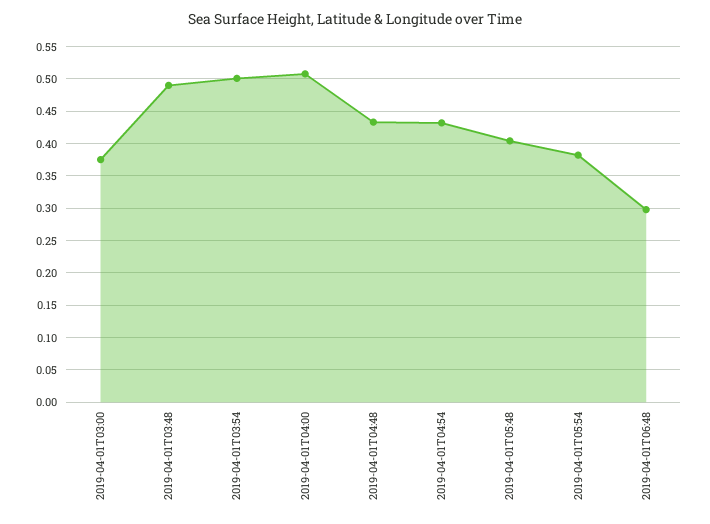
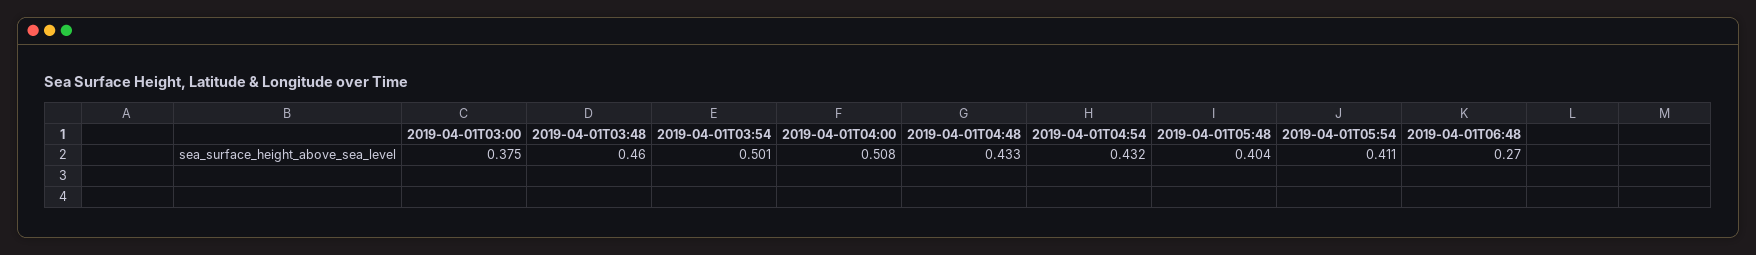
2019-04-01T03:48: 0.49 -> 0.46
2019-04-01T05:54: 0.38 -> 0.411
2019-04-01T06:48: 0.3 -> 0.27

